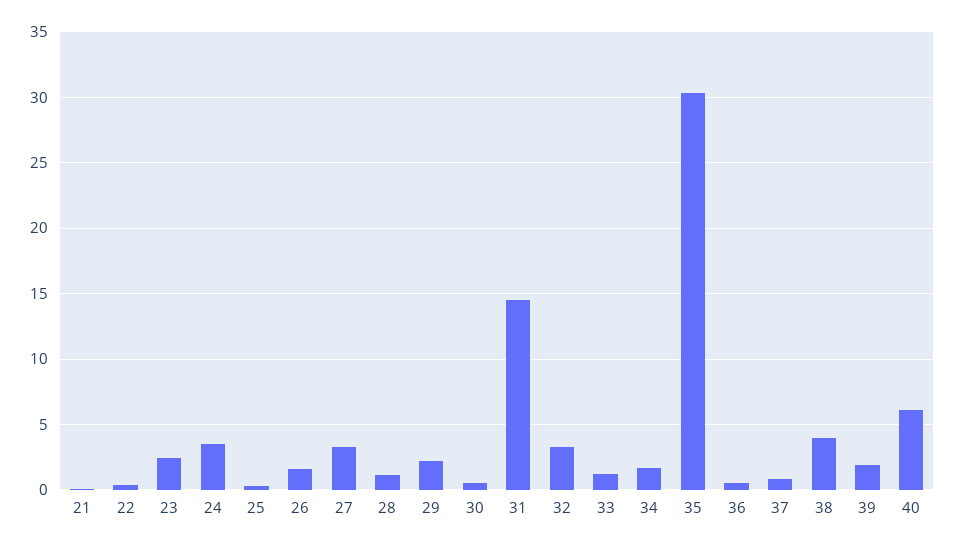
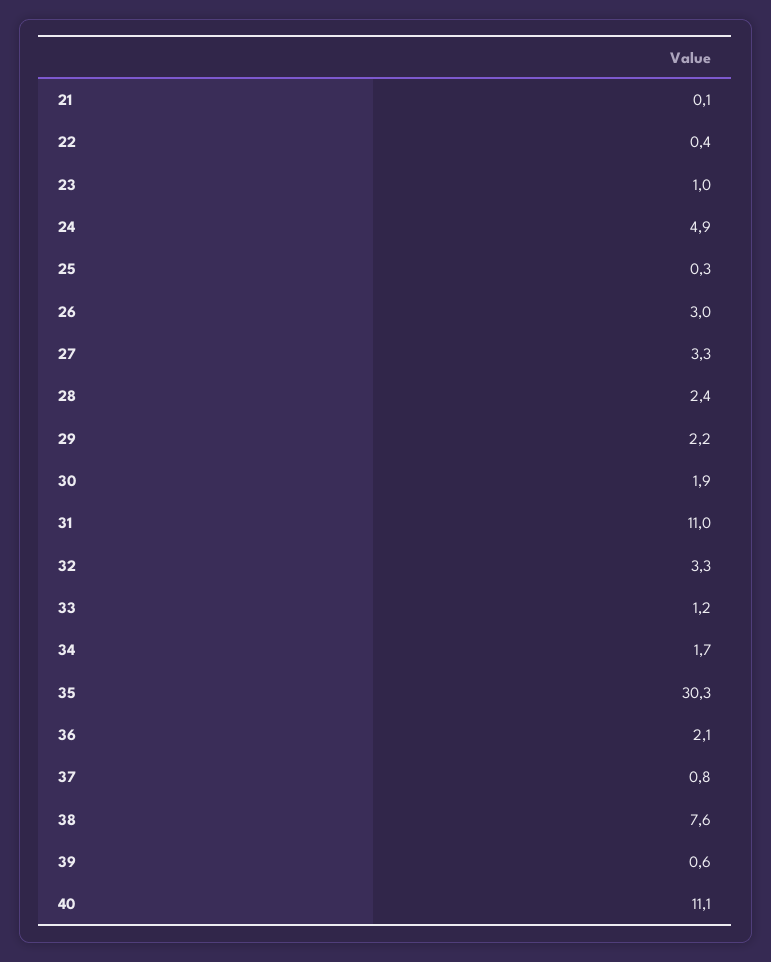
23: 2.5 -> 1
24: 3.5 -> 4.9
26: 1.5 -> 3
28: 1 -> 2.4
30: 0.5 -> 1.9
31: 14.5 -> 11
36: 0.5 -> 2.1
38: 4 -> 7.6
39: 2 -> 0.6
40: 6 -> 11.1

